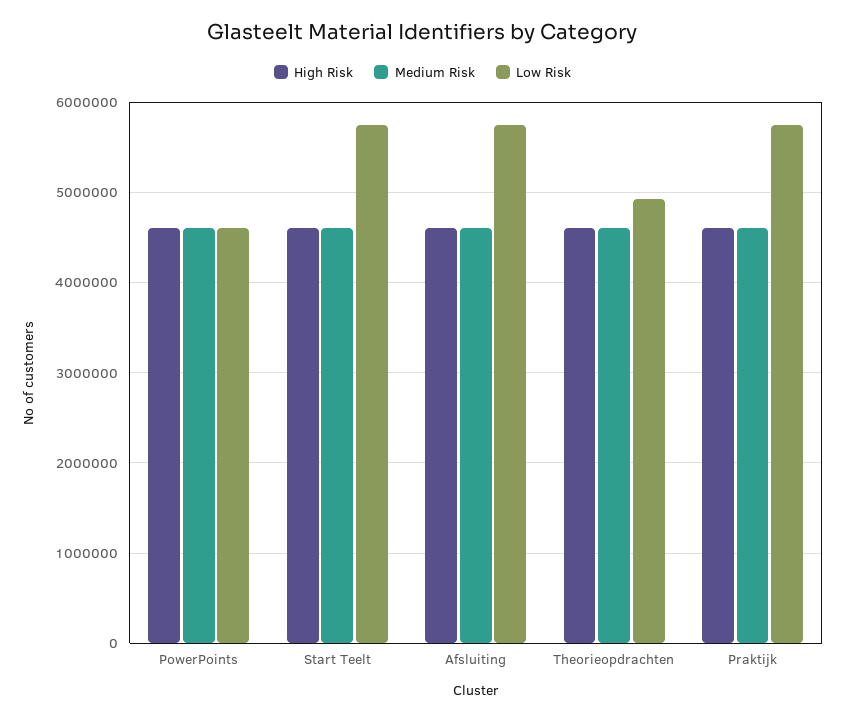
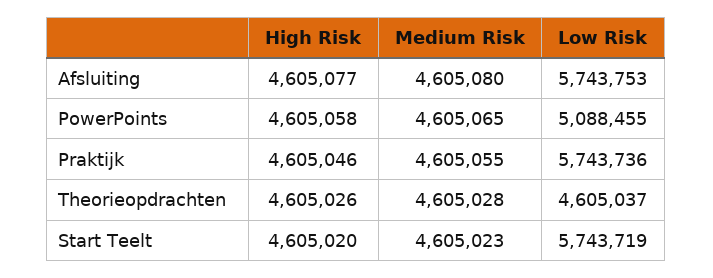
Low Risk, PowerPoints: 4600000 -> 5088455
Low Risk, Theorieopdrachten: 4900000 -> 4605037

